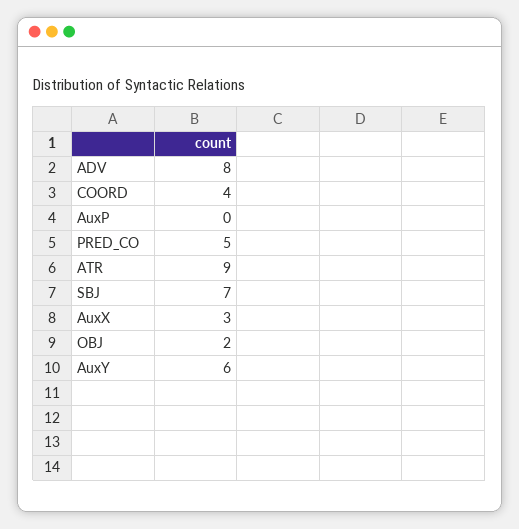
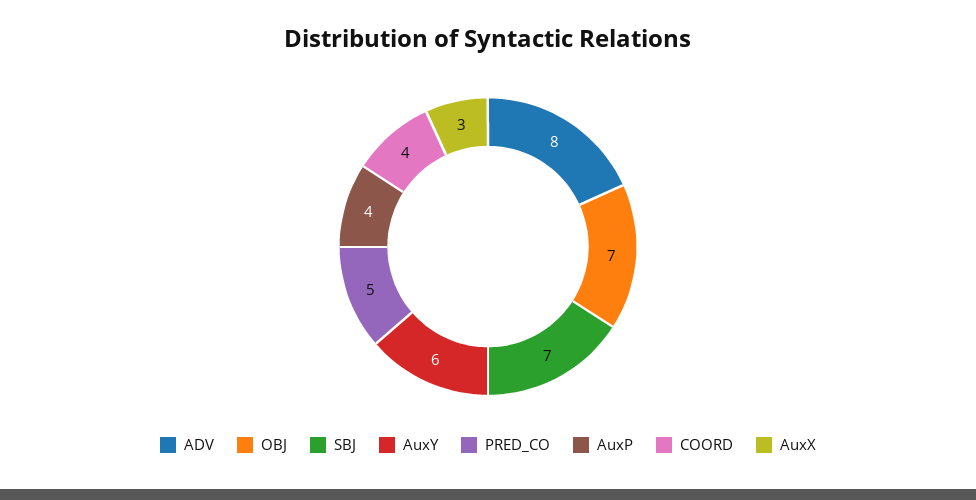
AuxP: 0 -> 4
ATR: 9 -> none
OBJ: 2 -> 7

